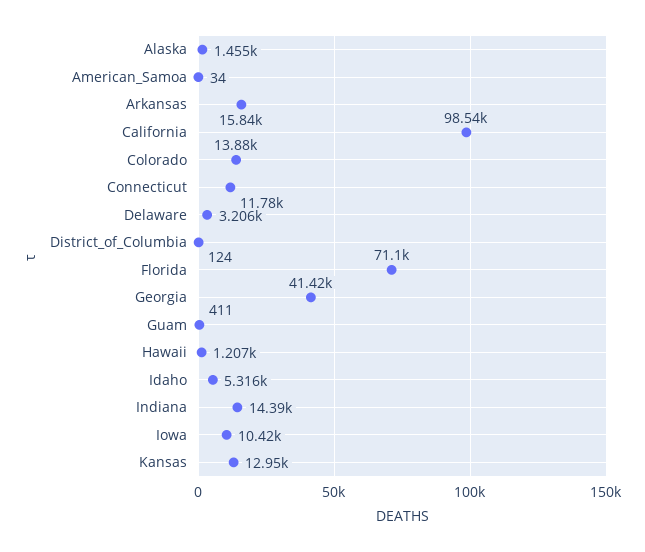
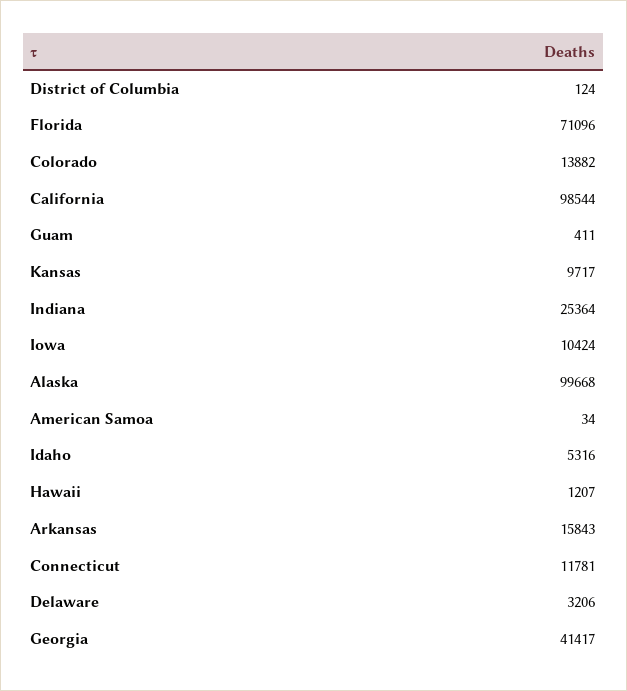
Alaska: 1455 -> 99668
Indiana: 14390 -> 25364
Kansas: 12950 -> 9717

